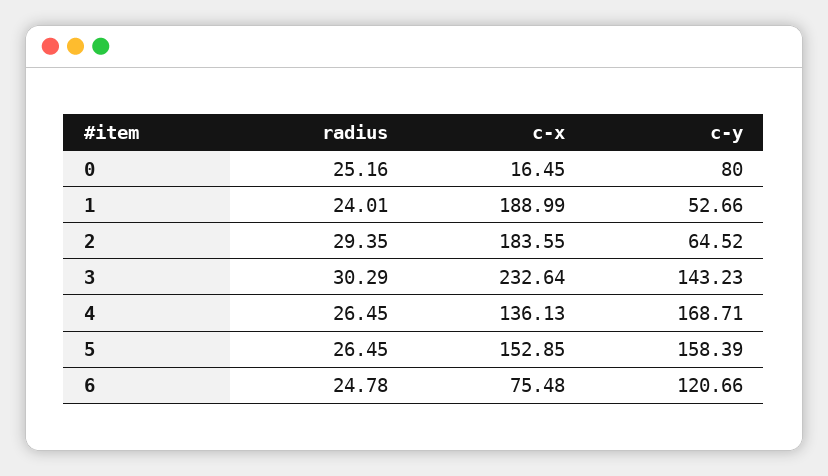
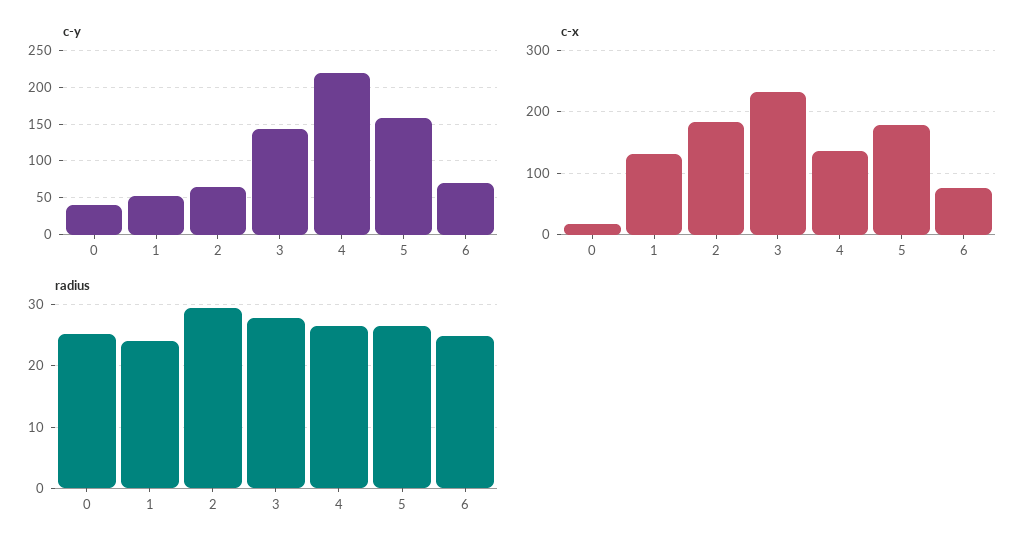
c-y, 0: 80 -> 40
c-x, 1: 188.99 -> 130
radius, 3: 30.29 -> 28
c-y, 4: 168.71 -> 220
c-x, 5: 152.85 -> 180
c-y, 6: 120.66 -> 70

